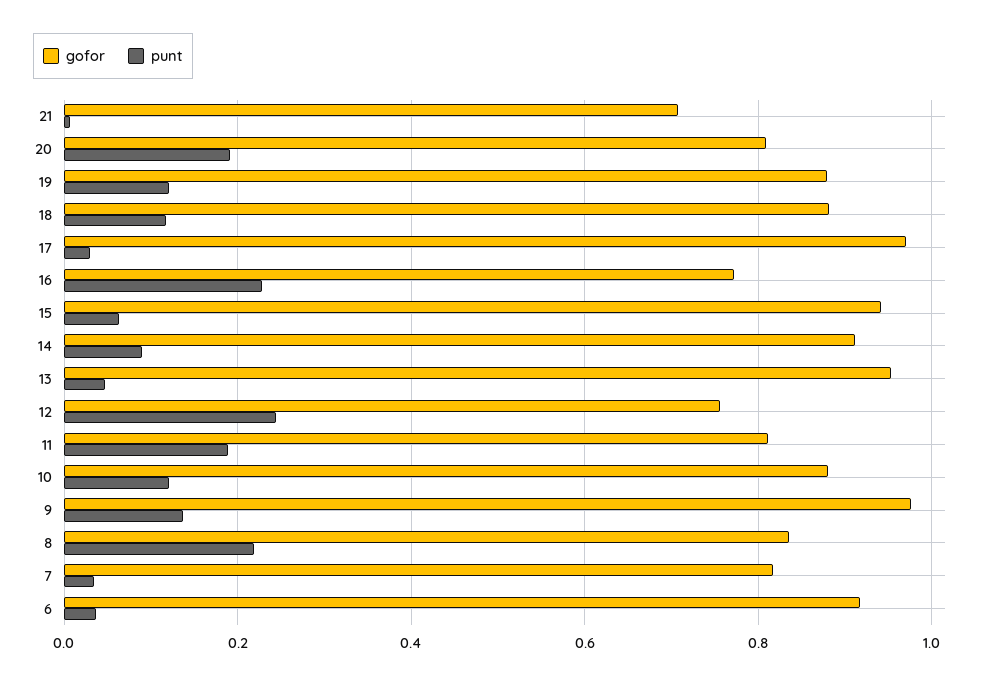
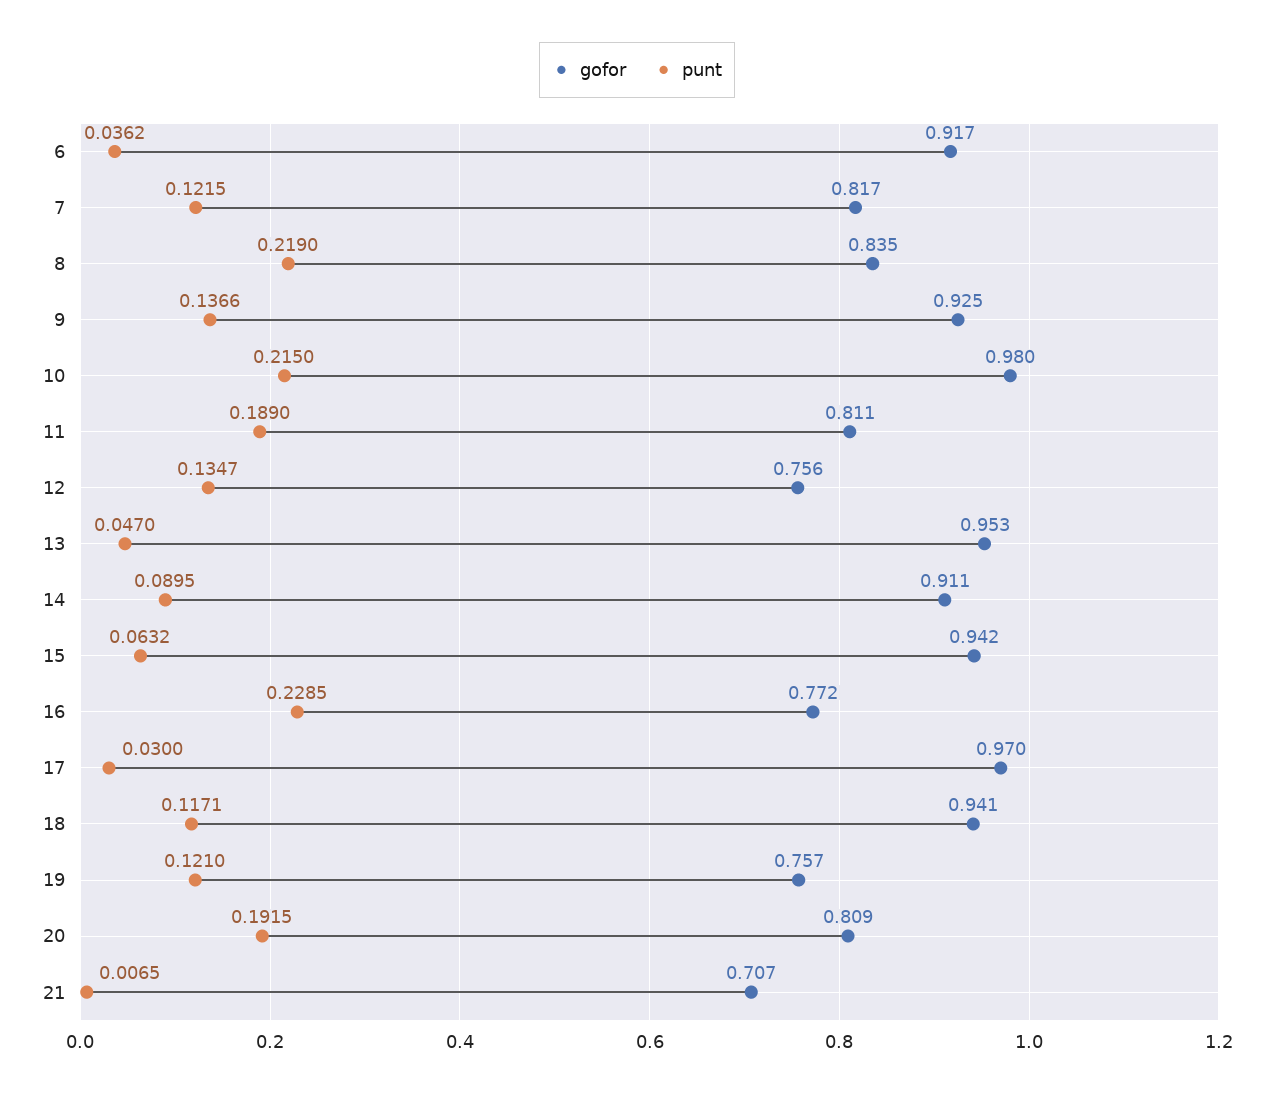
gofor, 19: 0.88 -> 0.757
gofor, 18: 0.88 -> 0.941
punt, 12: 0.24 -> 0.1347
gofor, 10: 0.88 -> 0.98
punt, 10: 0.12 -> 0.215
gofor, 9: 0.98 -> 0.925
punt, 7: 0.04 -> 0.1215

